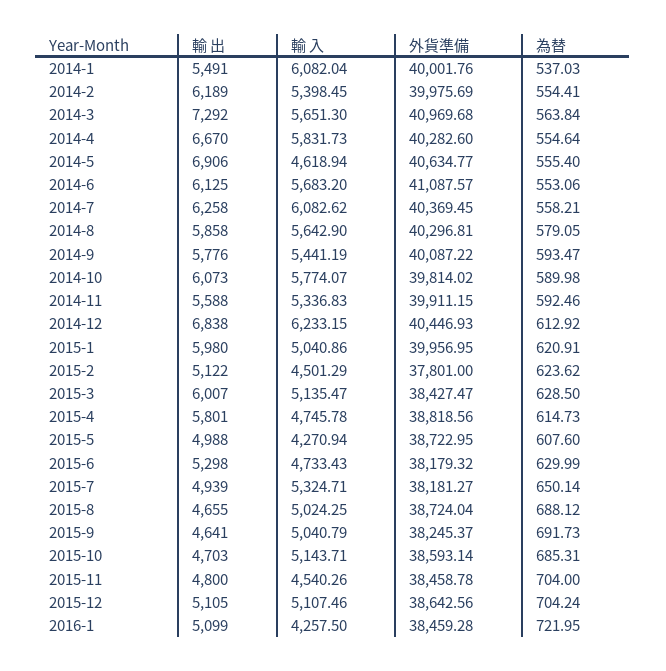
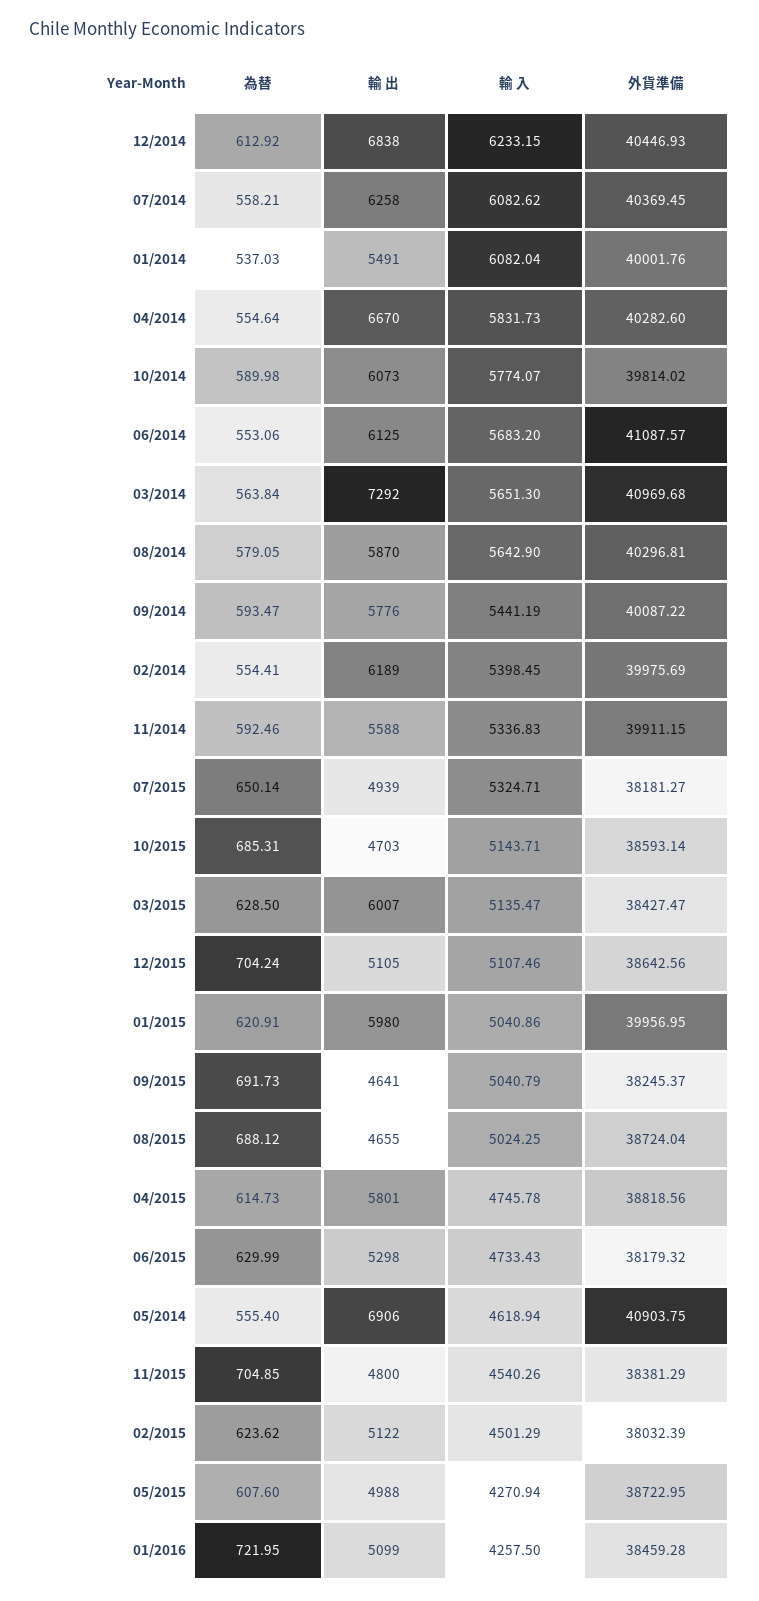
外貨準備, 2014-5: 40634.77 -> 40903.75
輸 出, 2014-8: 5858 -> 5870
外貨準備, 2015-2: 37801 -> 38032.39
外貨準備, 2015-11: 38458.78 -> 38381.29
為替, 2015-11: 704 -> 704.85

